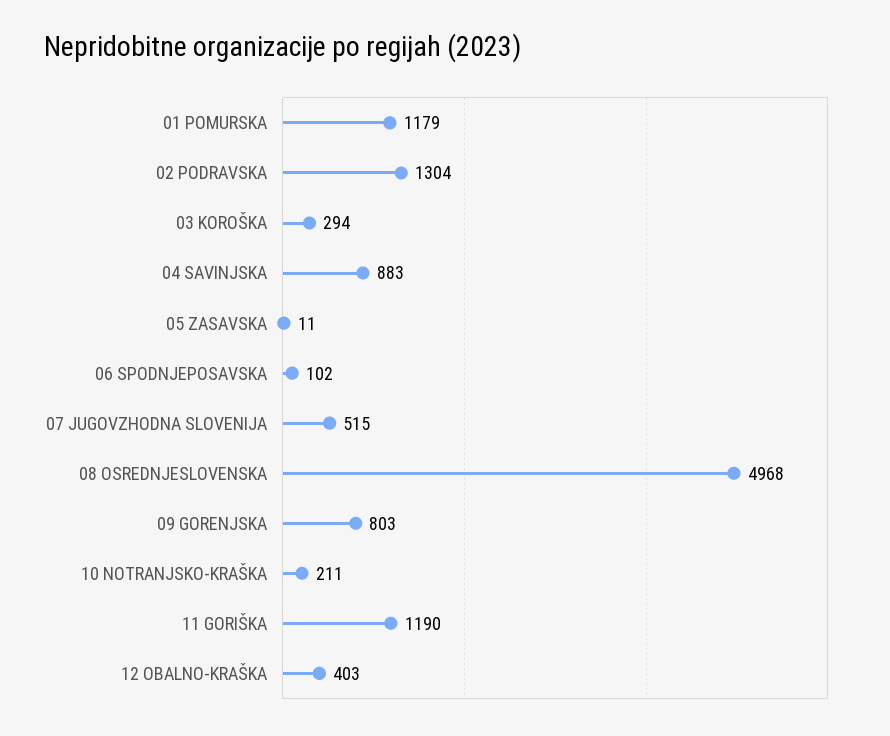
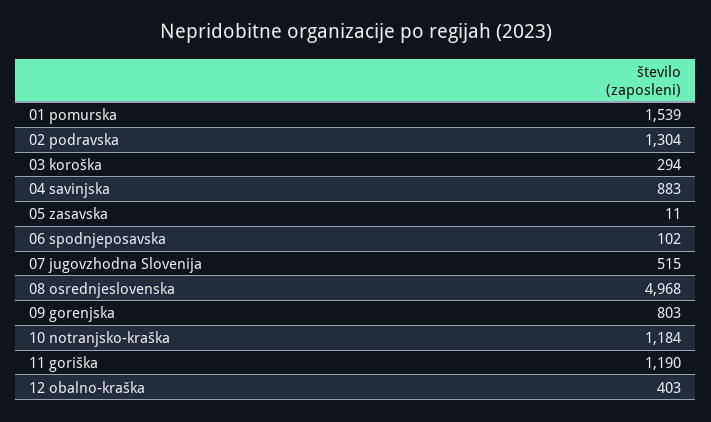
01 POMURSKA: 1179 -> 1539
10 NOTRANJSKO-KRAŠKA: 211 -> 1184

